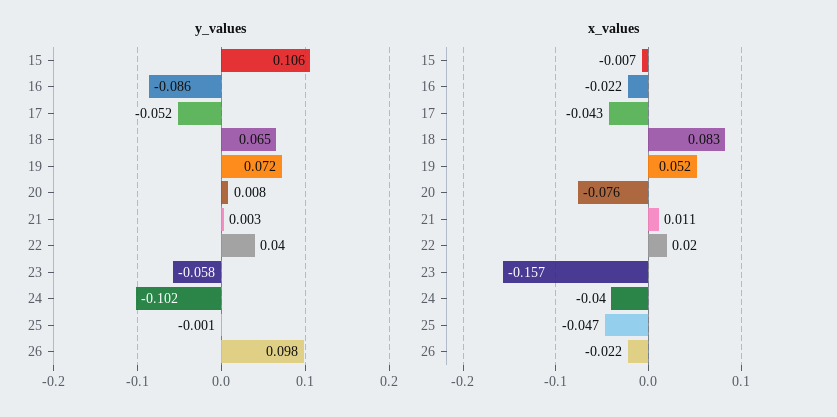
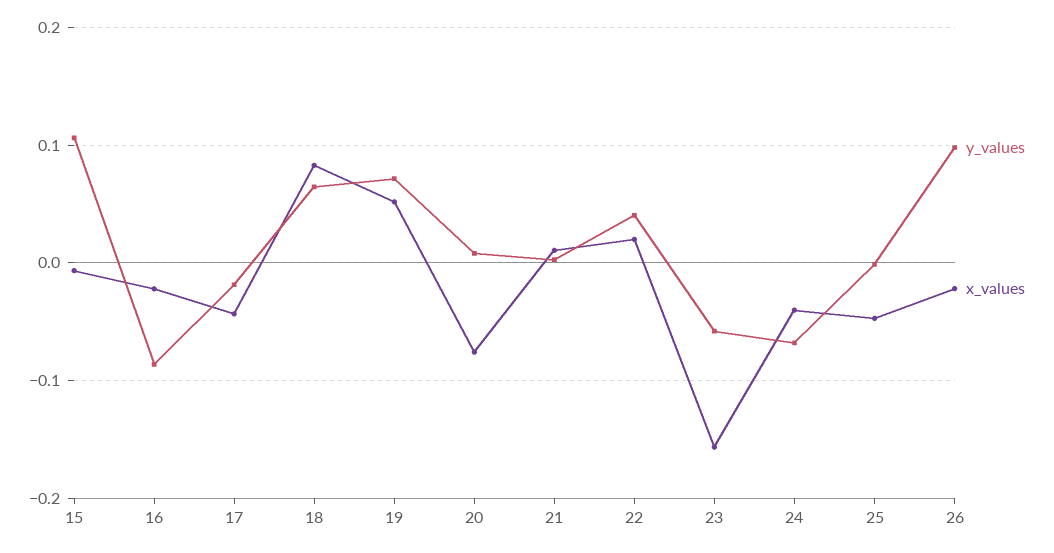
y_values, 17: -0.052 -> -0.02
y_values, 24: -0.102 -> -0.07

